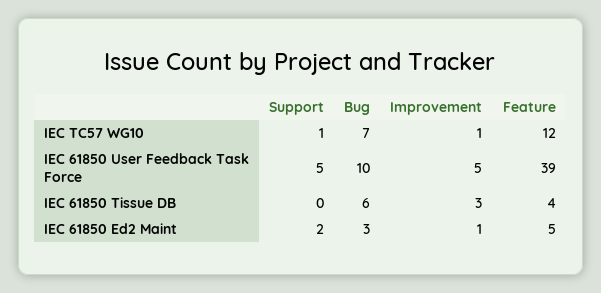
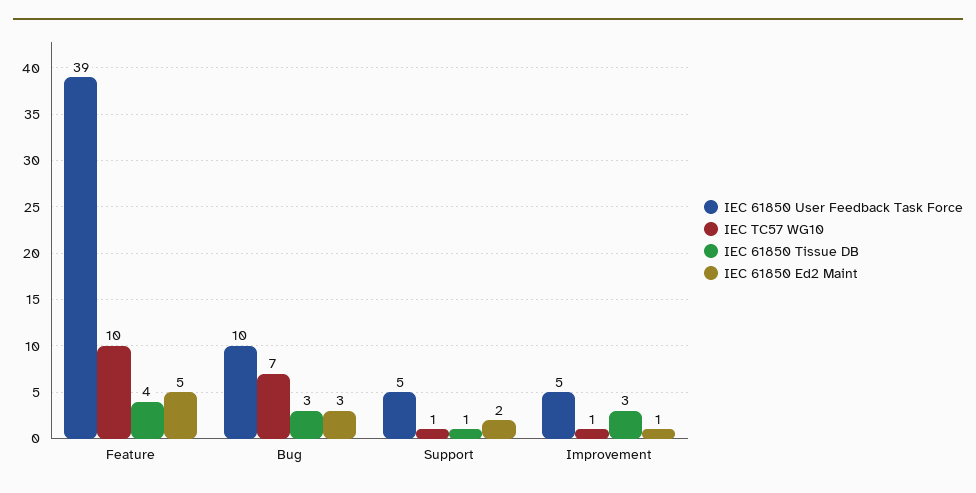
IEC TC57 WG10, Feature: 12 -> 10
IEC 61850 Tissue DB, Support: 0 -> 1
IEC 61850 Tissue DB, Bug: 6 -> 3

